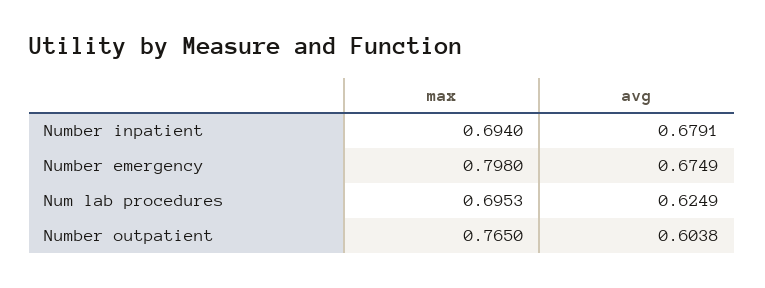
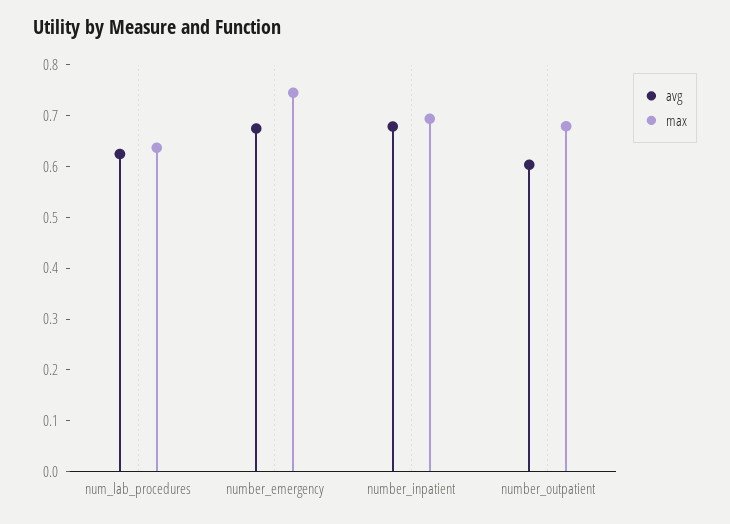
max, Number emergency: 0.798 -> 0.74
max, Num lab procedures: 0.6953 -> 0.64
max, Number outpatient: 0.765 -> 0.68

